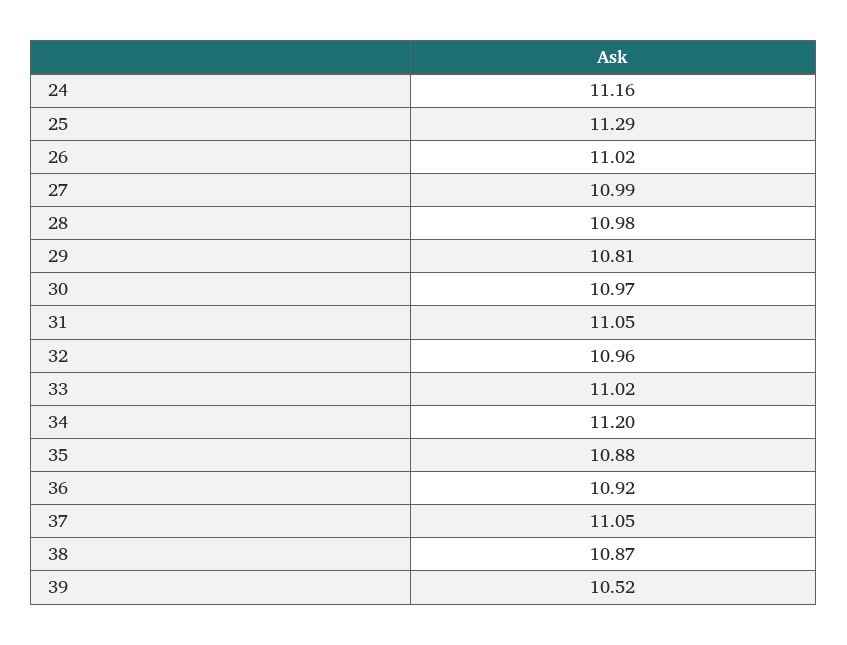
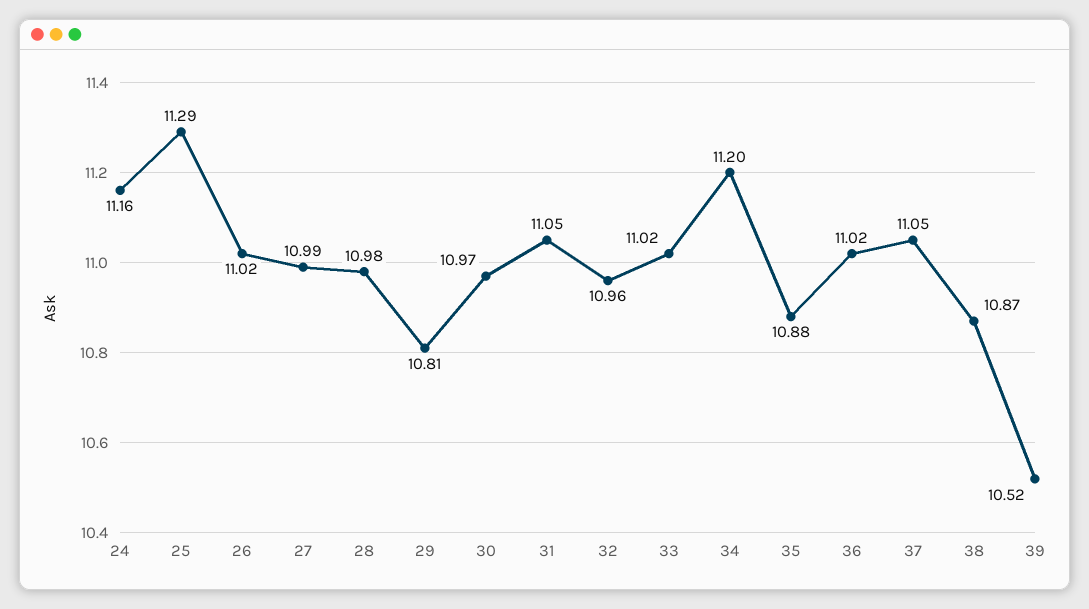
36: 10.92 -> 11.02

